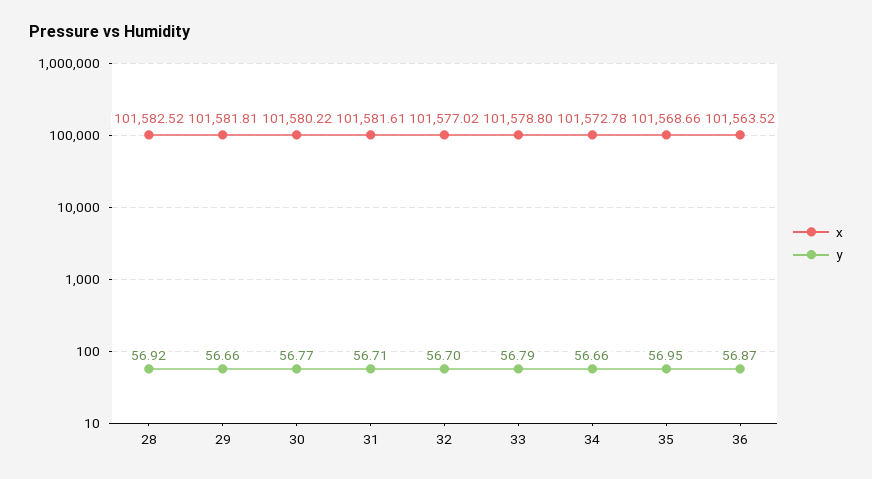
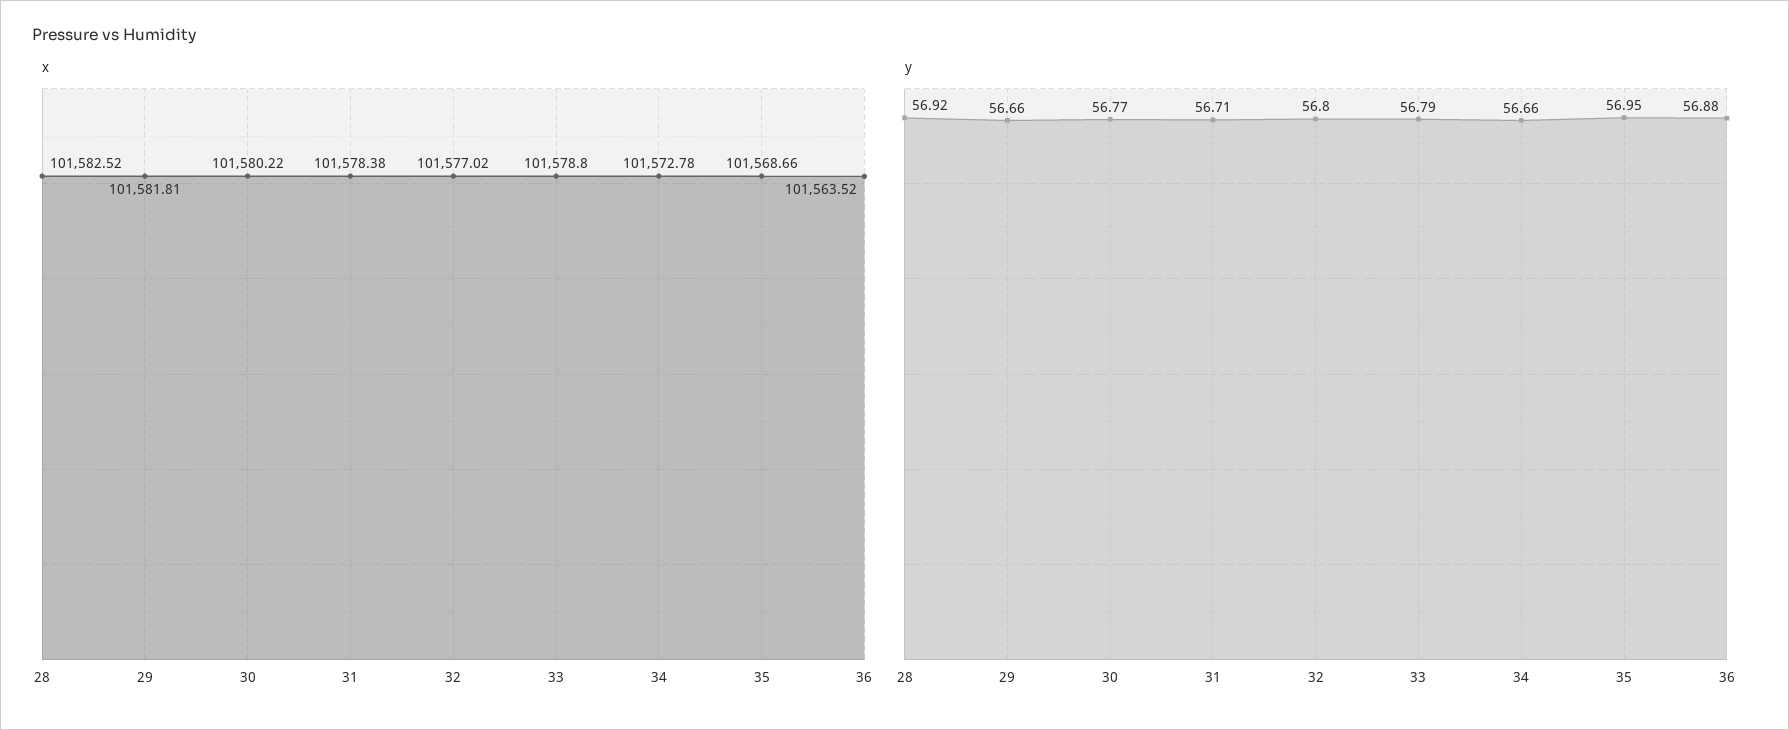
x, 31: 101581.61 -> 101578.38
y, 32: 56.7 -> 56.8
y, 36: 56.87 -> 56.88

